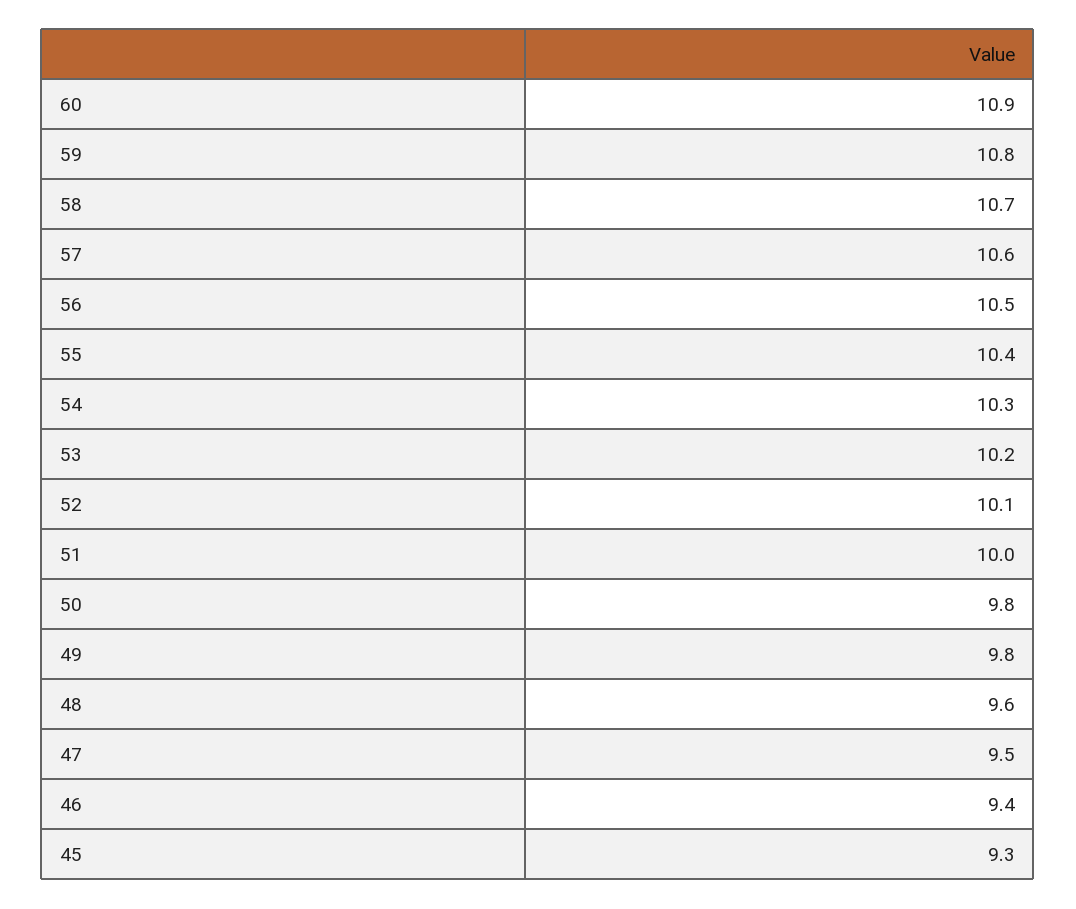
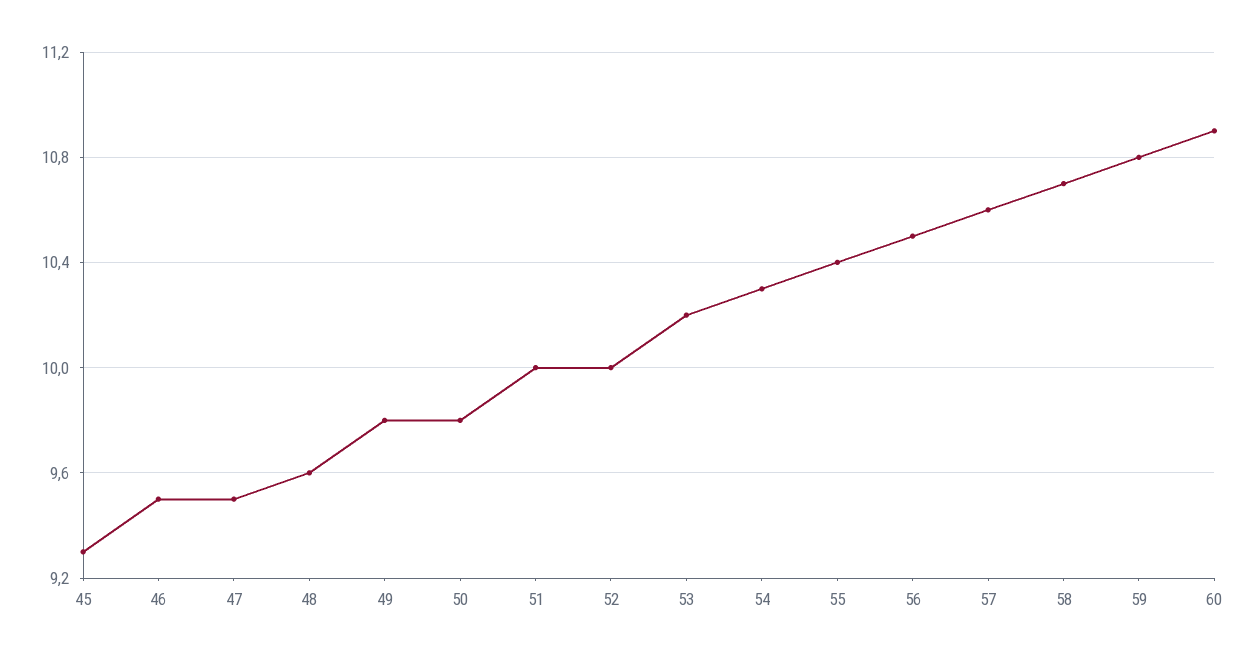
52: 10.1 -> 10
46: 9.4 -> 9.5

